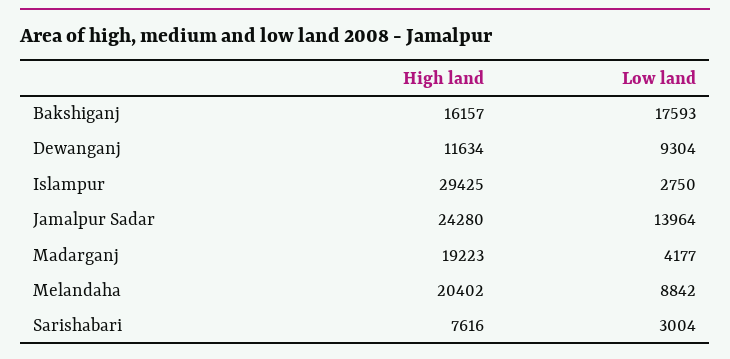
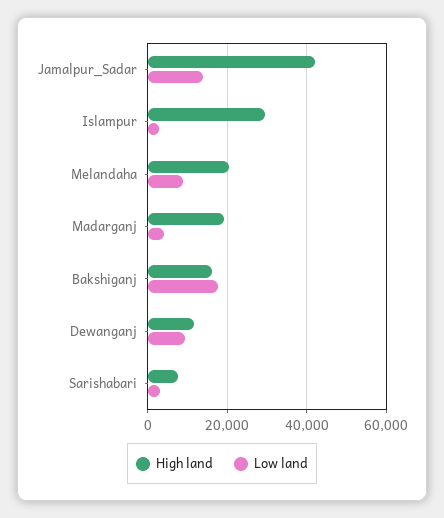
High land, Jamalpur Sadar: 24280 -> 42000

